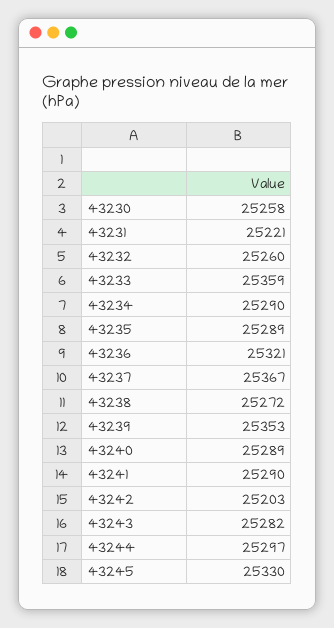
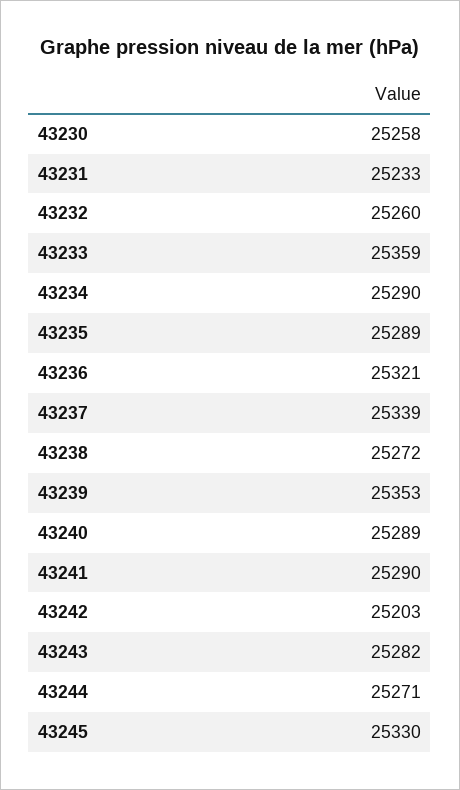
43231: 25221 -> 25233
43237: 25367 -> 25339
43244: 25297 -> 25271

